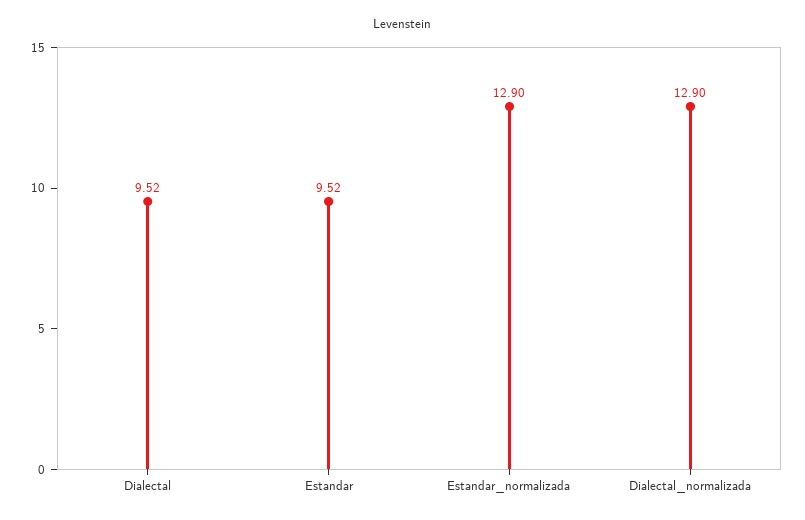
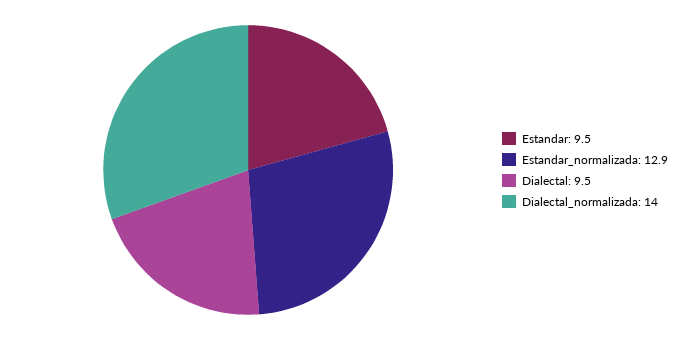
Dialectal_normalizada: 12.9 -> 14

